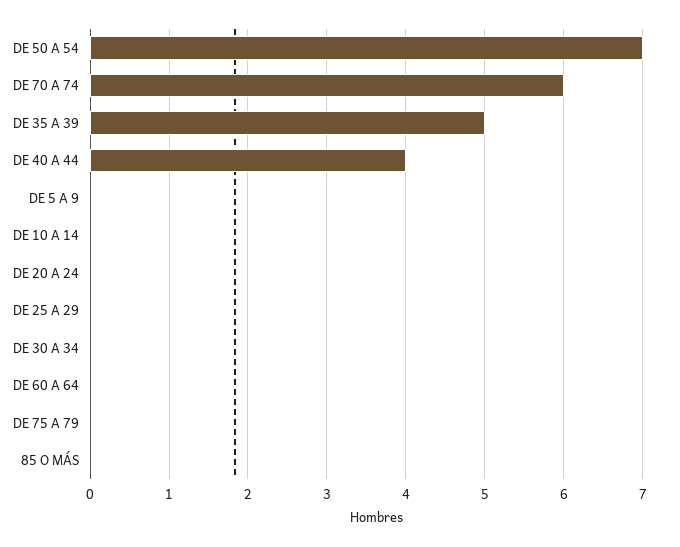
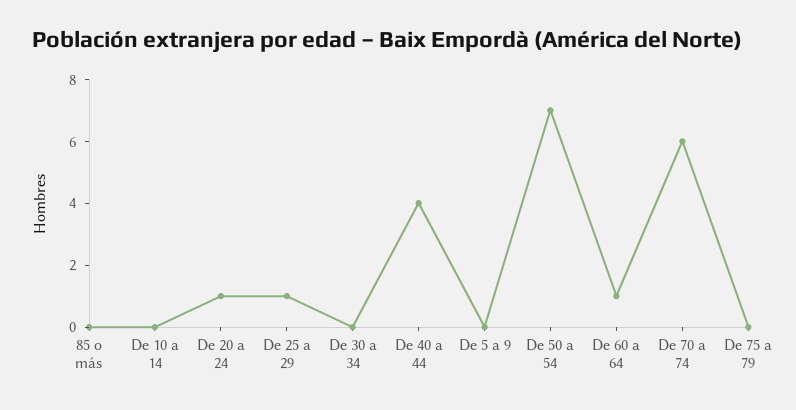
DE 35 A 39: 5 -> none
DE 20 A 24: 0 -> 1
DE 25 A 29: 0 -> 1
DE 60 A 64: 0 -> 1

